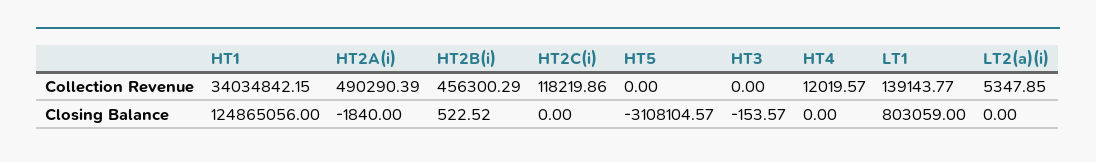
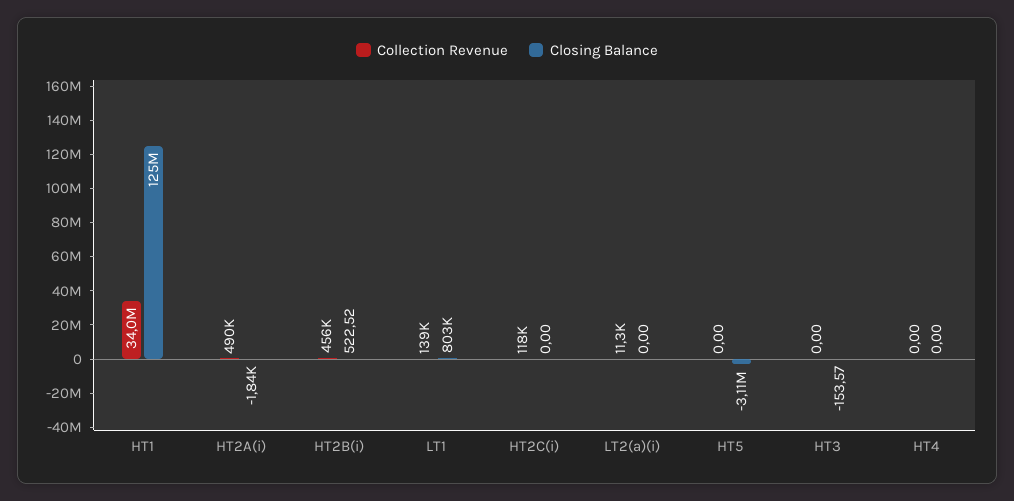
Collection Revenue, HT4: 12019.57 -> 0
Collection Revenue, LT2(a)(i): 5347.85 -> 11300

